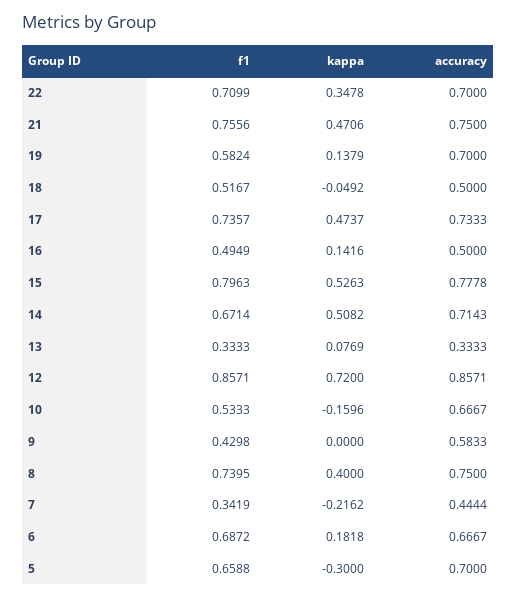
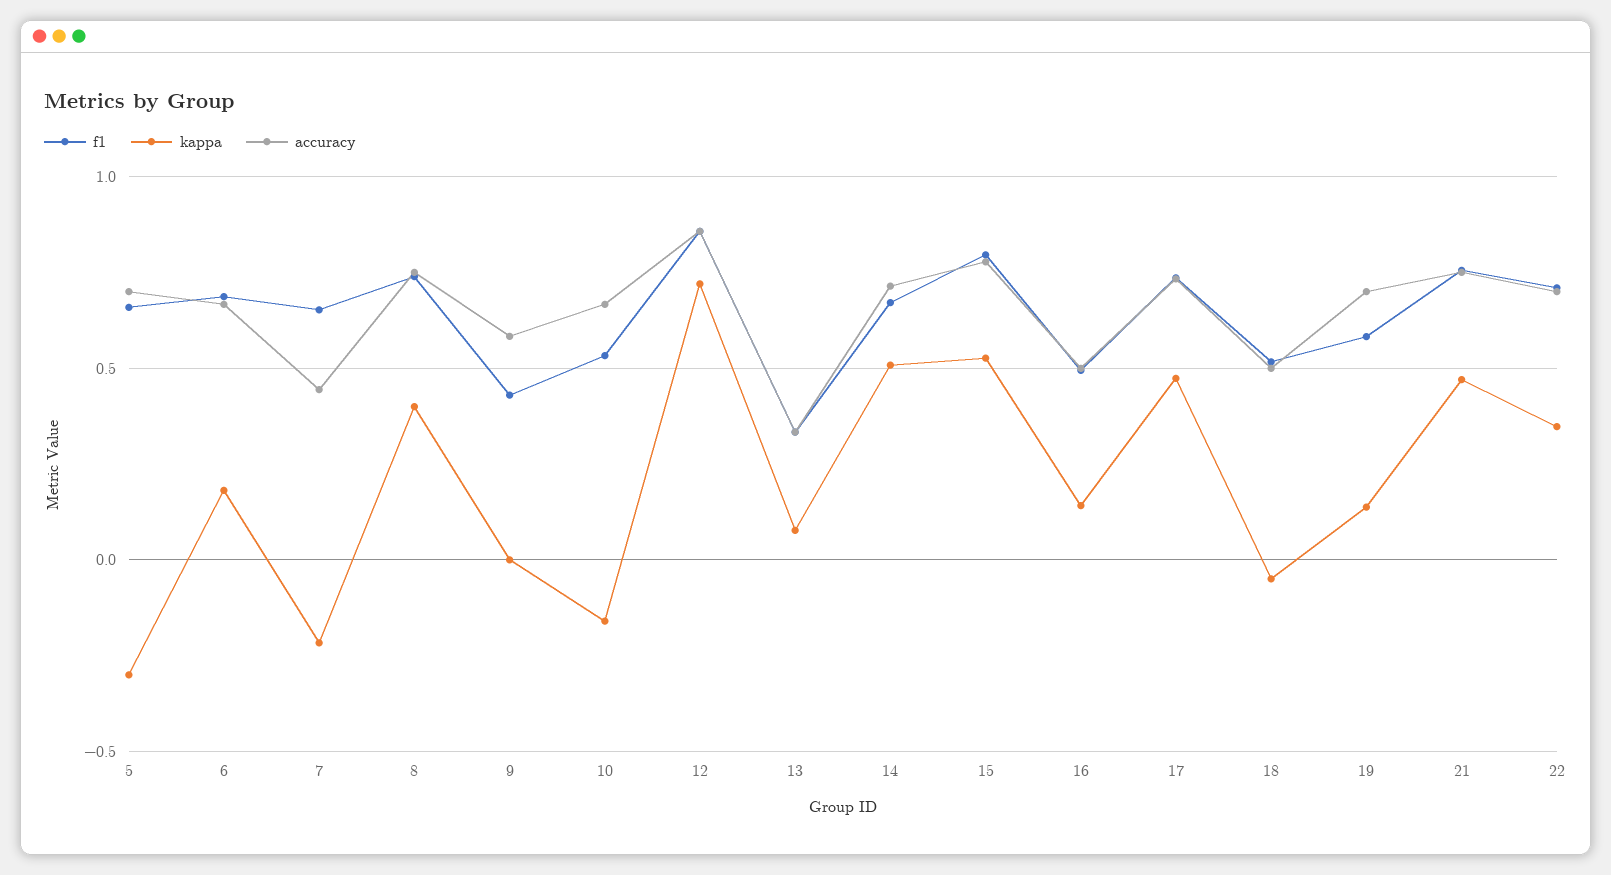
f1, 7: 0.3419 -> 0.65

